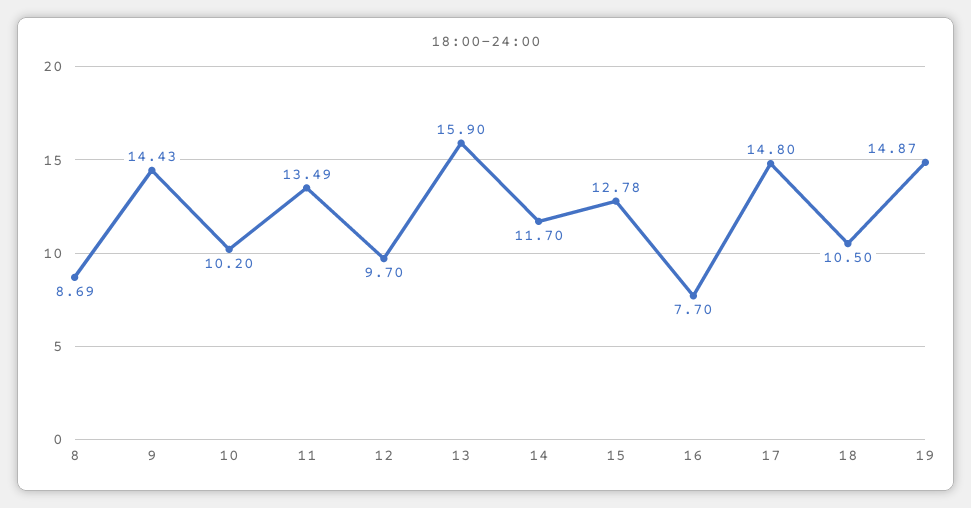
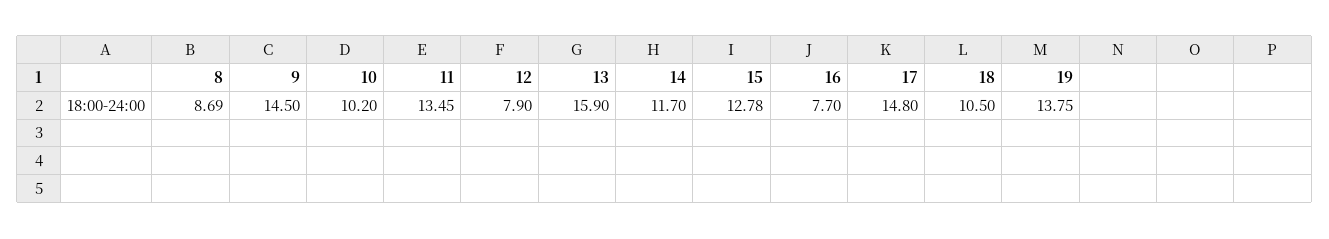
9: 14.43 -> 14.5
11: 13.49 -> 13.45
12: 9.7 -> 7.9
19: 14.87 -> 13.75

